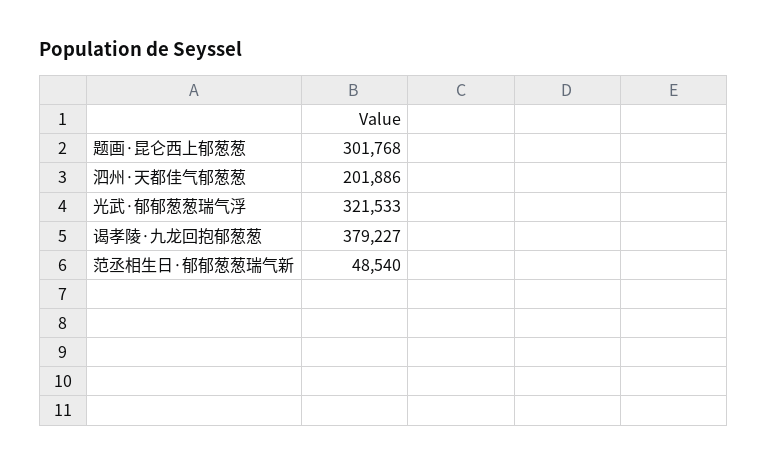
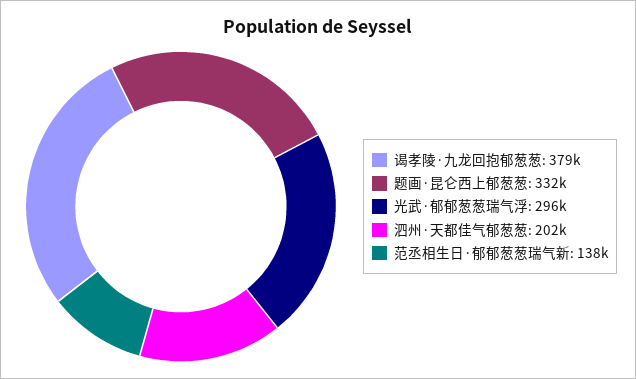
题画·昆仑西上郁葱葱: 301768 -> 332000
光武·郁郁葱葱瑞气浮: 321533 -> 296000
范丞相生日·郁郁葱葱瑞气新: 48540 -> 138000

